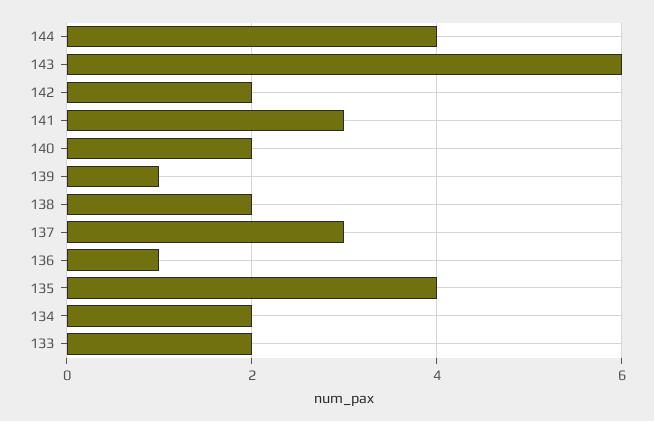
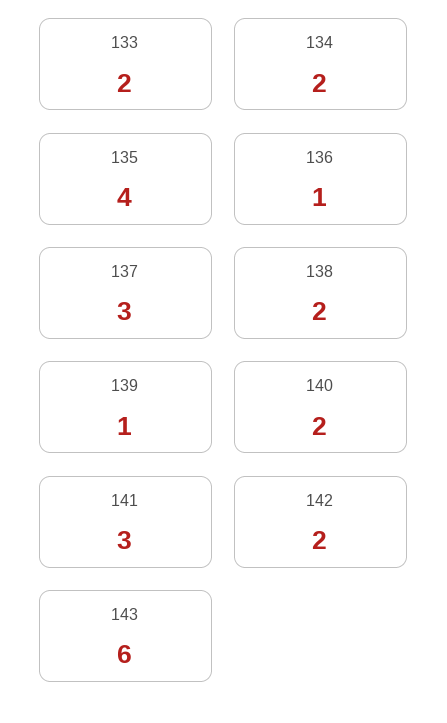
144: 4 -> none

